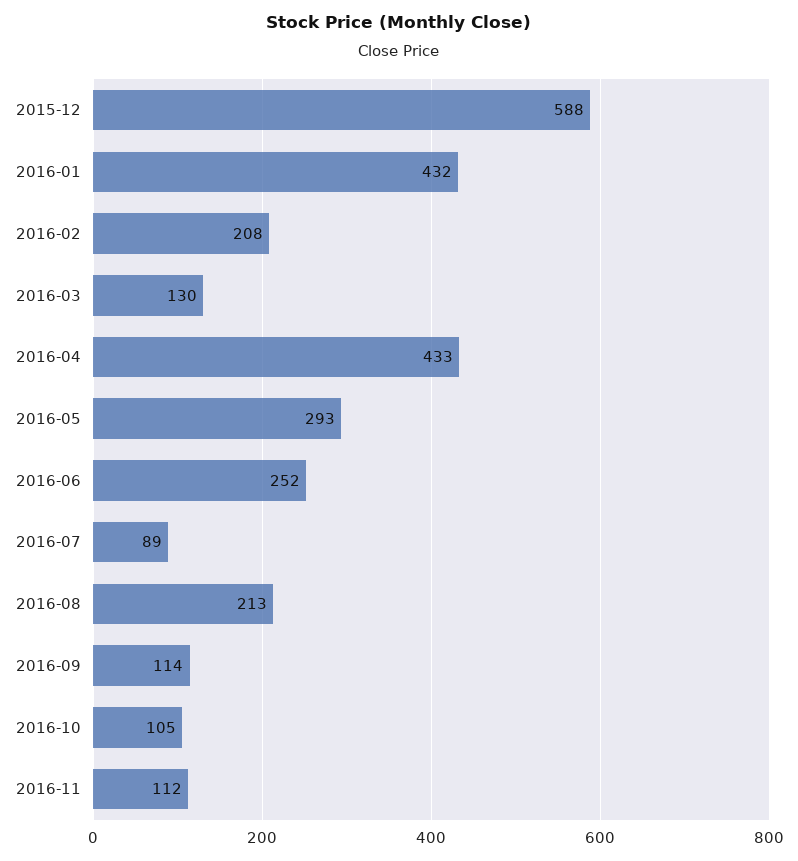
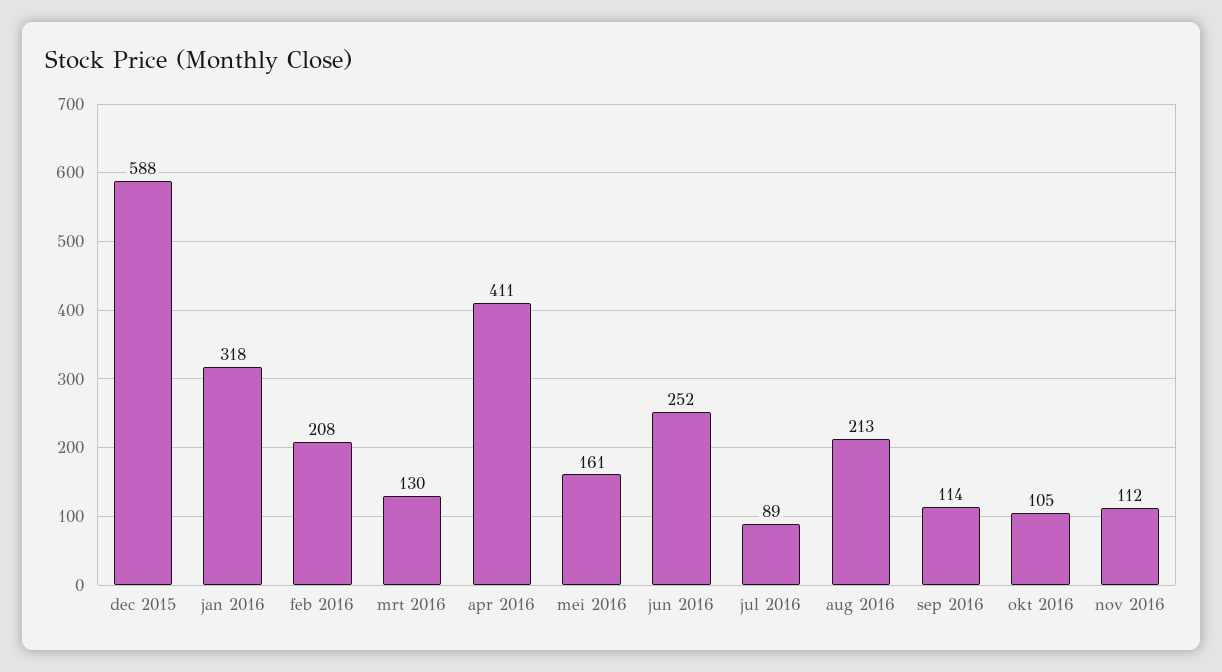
2016-01: 432 -> 318
2016-04: 433 -> 411
2016-05: 293 -> 161

